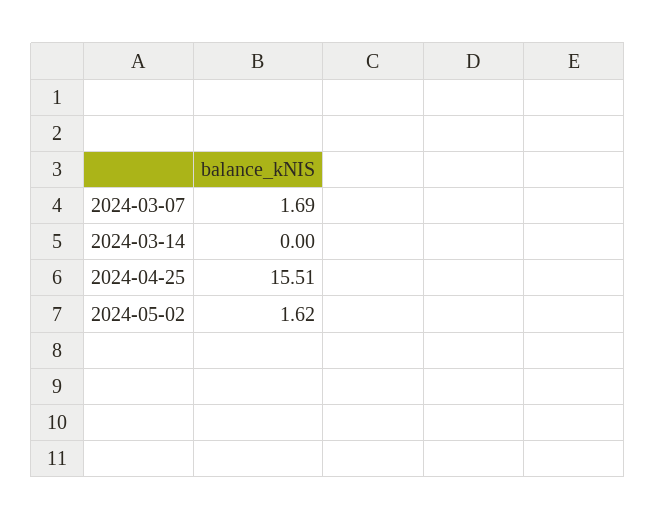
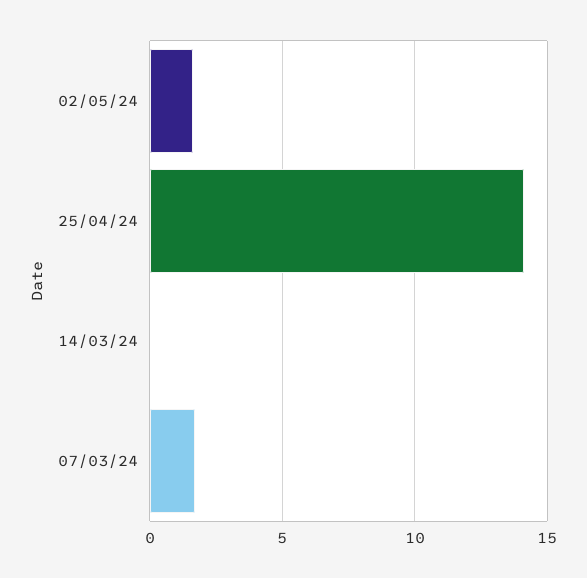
2024-04-25: 15.51 -> 14

